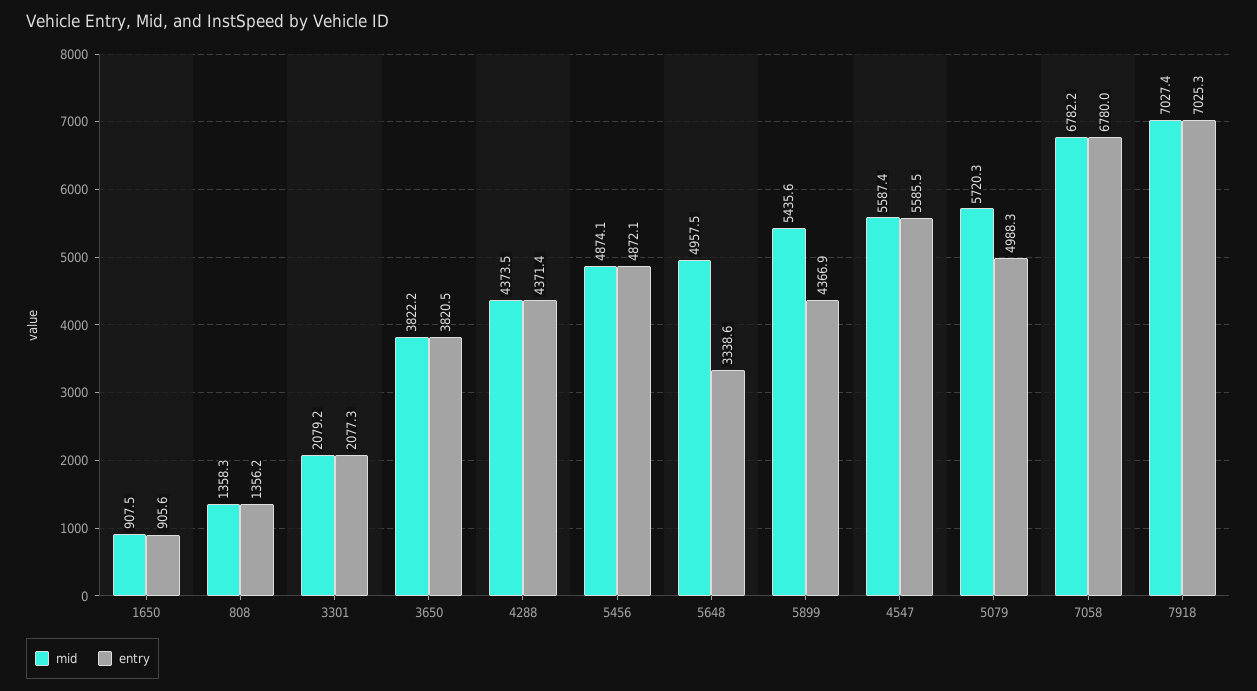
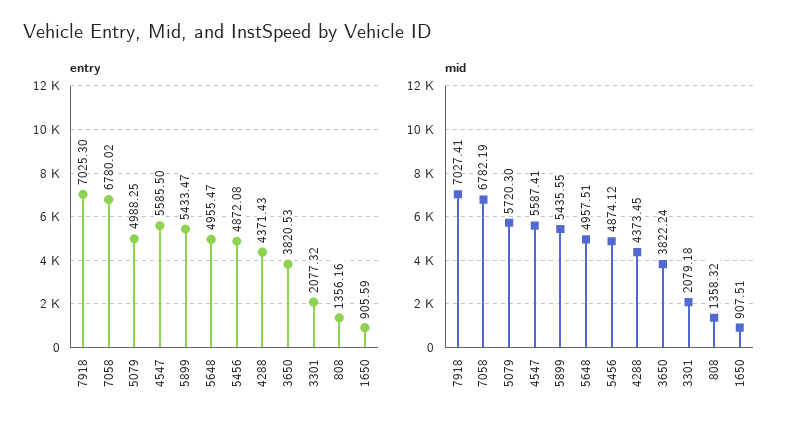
entry, 5648: 3338.6 -> 4955.47
entry, 5899: 4366.9 -> 5433.47

